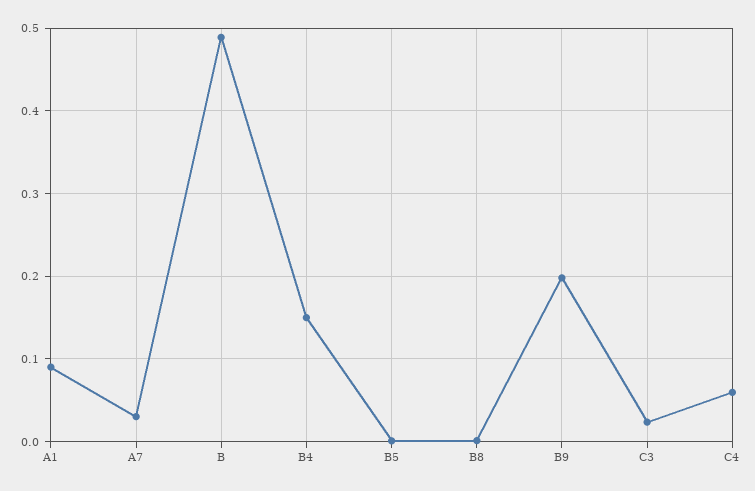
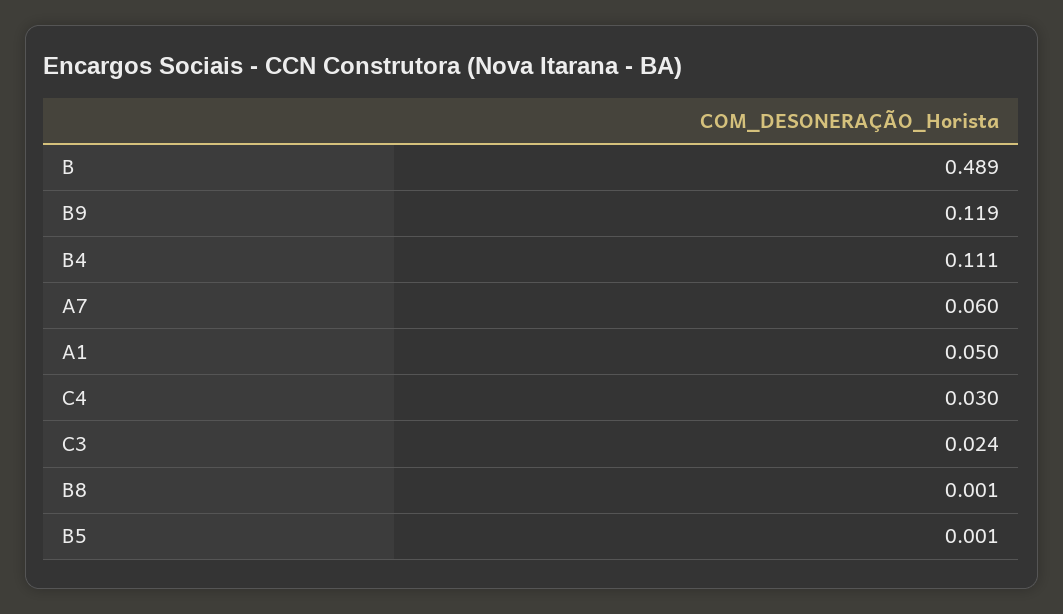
A1: 0.09 -> 0.05
A7: 0.03 -> 0.06
B4: 0.15 -> 0.111
B9: 0.2 -> 0.119
C4: 0.06 -> 0.03

